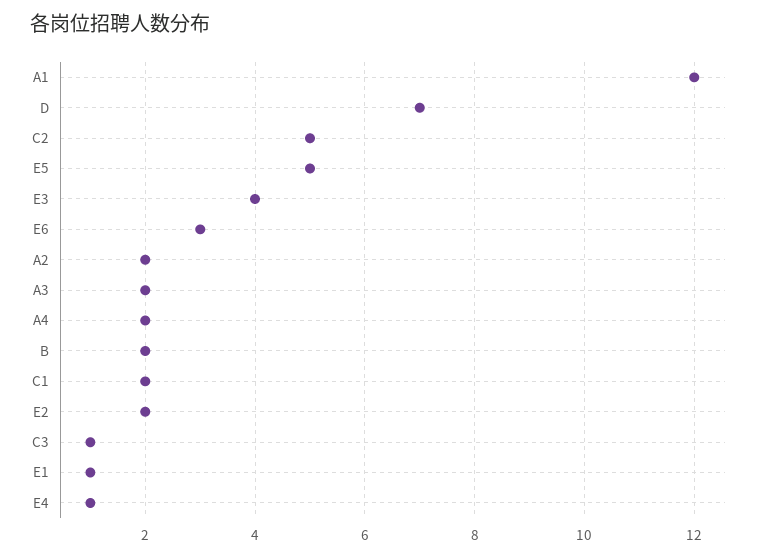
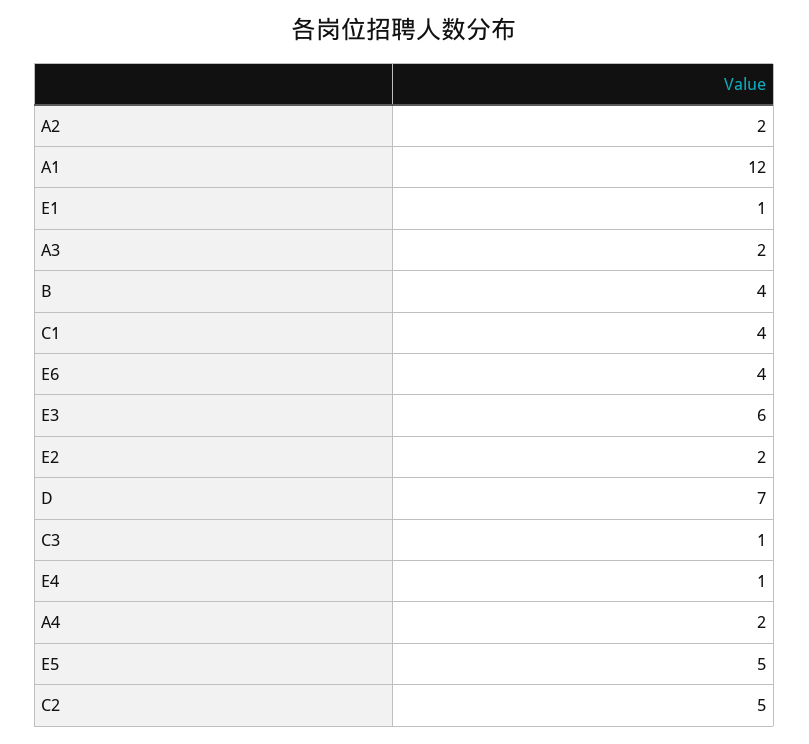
E3: 4 -> 6
E6: 3 -> 4
B: 2 -> 4
C1: 2 -> 4

